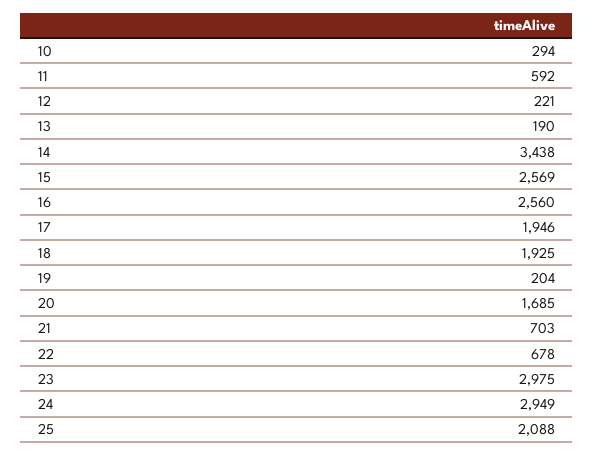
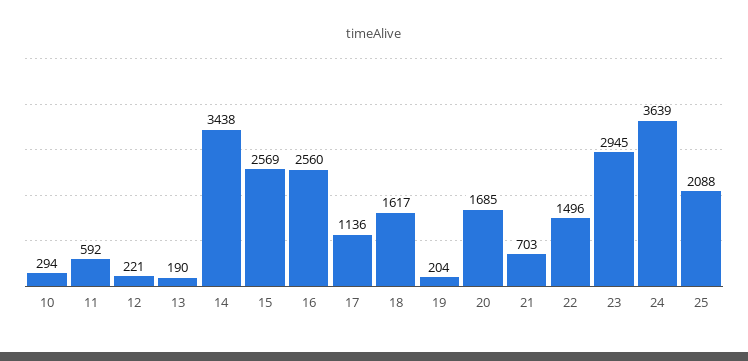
17: 1946 -> 1136
18: 1925 -> 1617
22: 678 -> 1496
23: 2975 -> 2945
24: 2949 -> 3639

